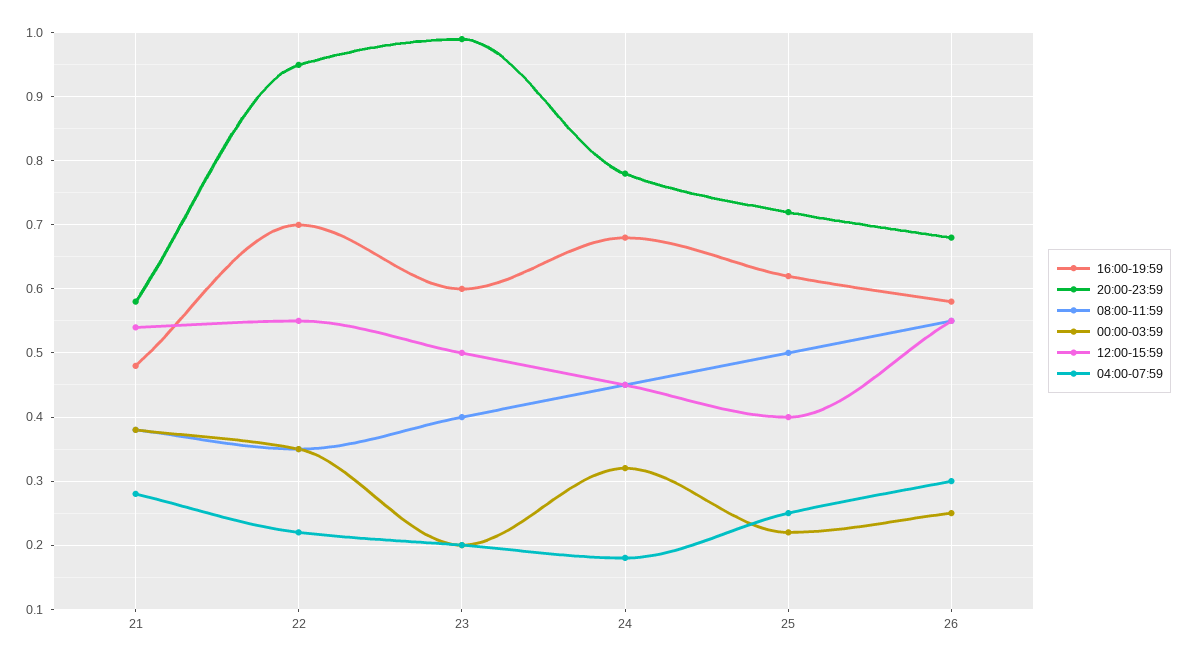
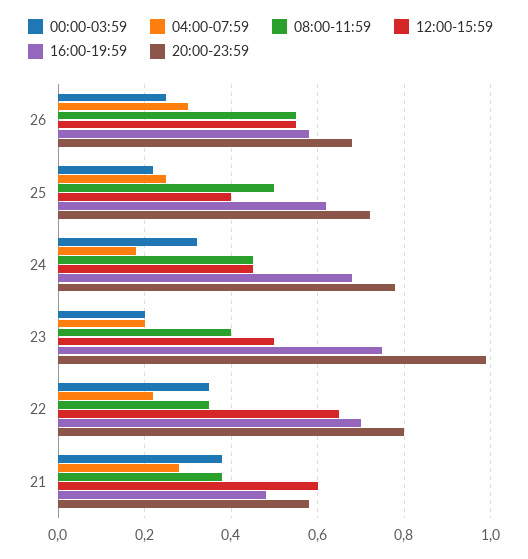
12:00-15:59, 21: 0.54 -> 0.6
20:00-23:59, 22: 0.95 -> 0.8
12:00-15:59, 22: 0.55 -> 0.65
16:00-19:59, 23: 0.6 -> 0.75

